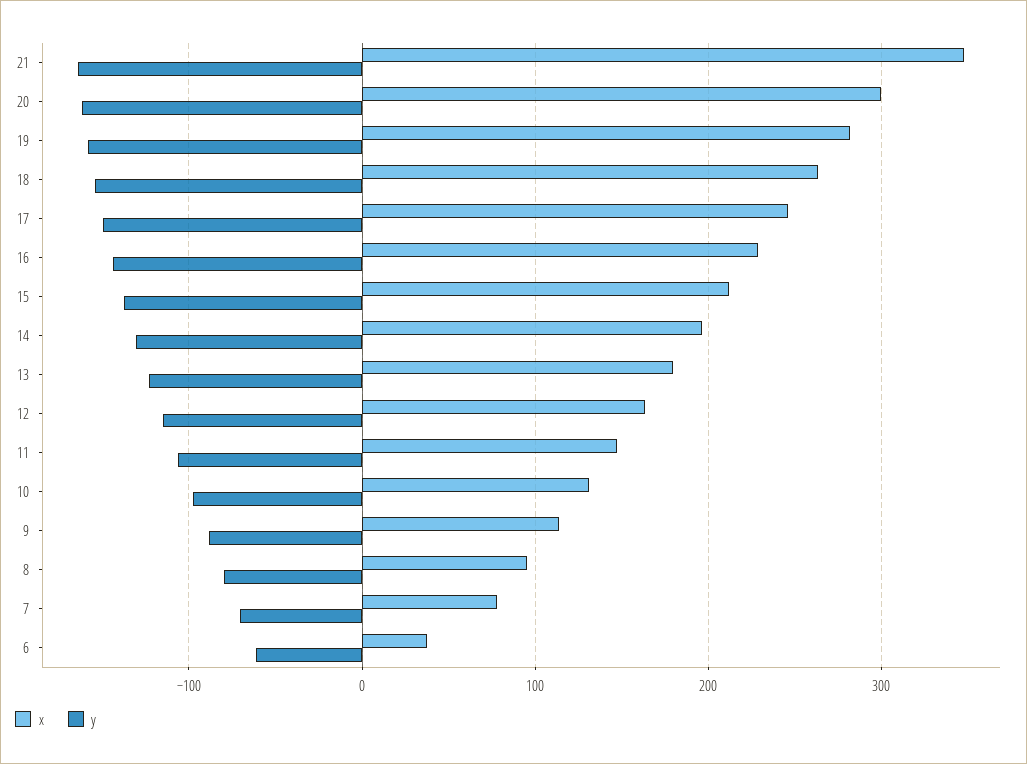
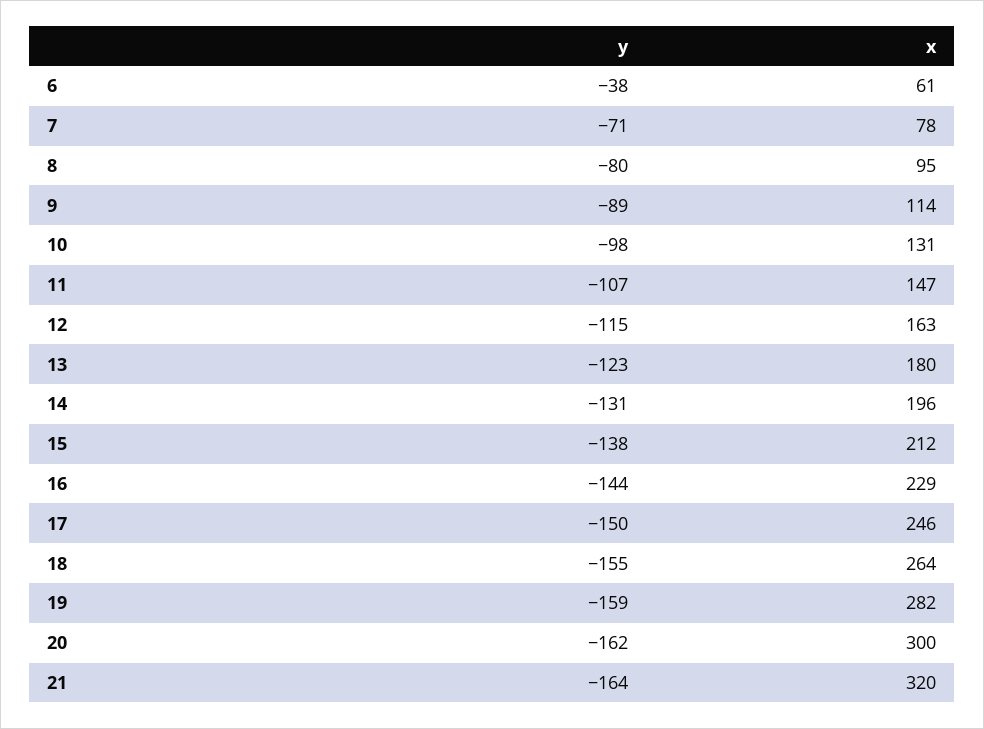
x, 21: 350 -> 320
x, 6: 40 -> 61
y, 6: -60 -> -38

